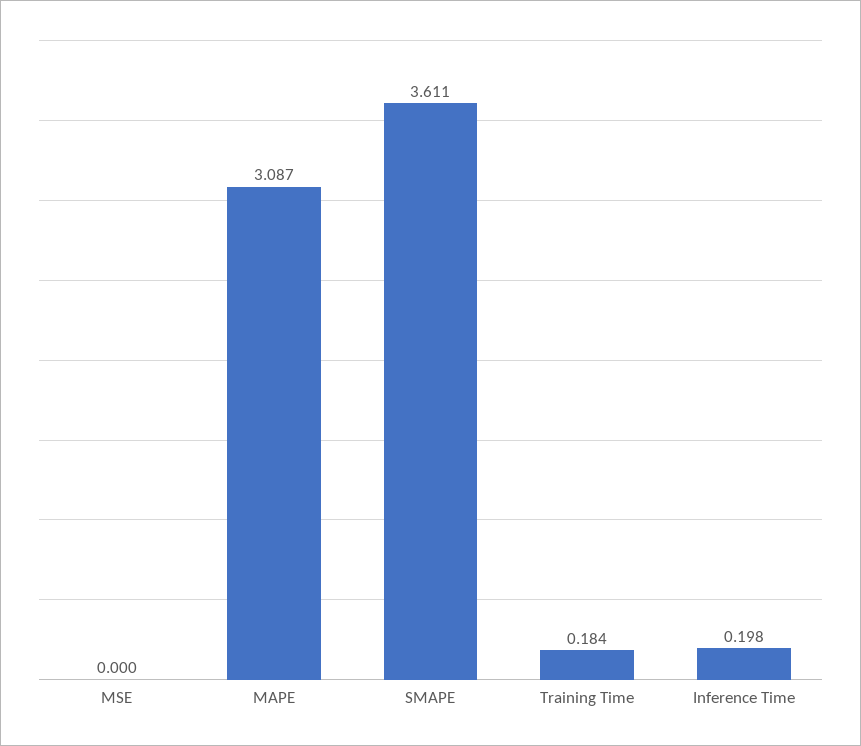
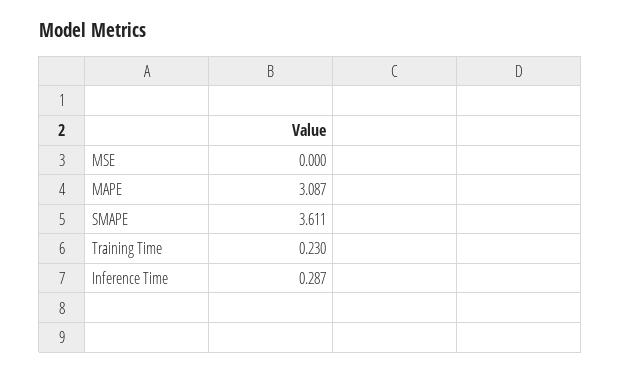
Training Time: 0.184 -> 0.23
Inference Time: 0.198 -> 0.287

